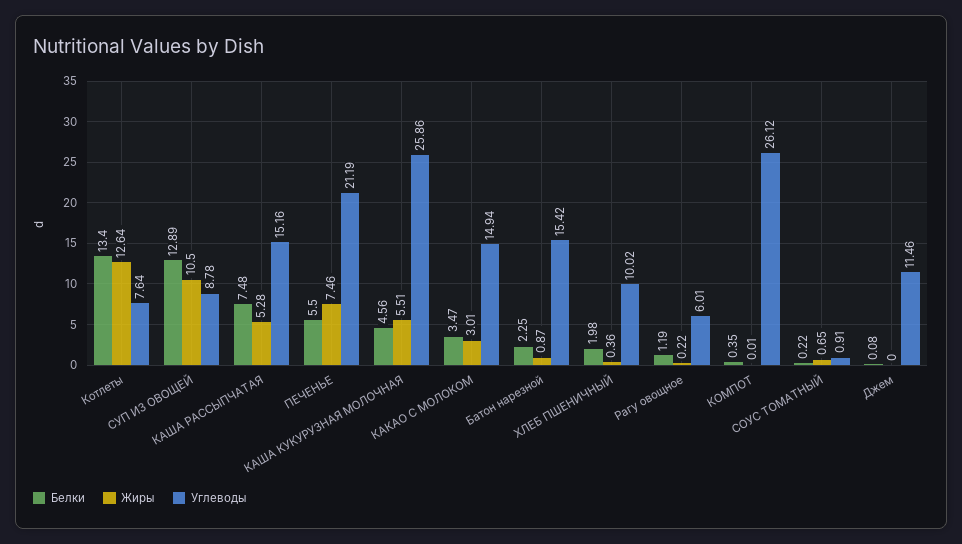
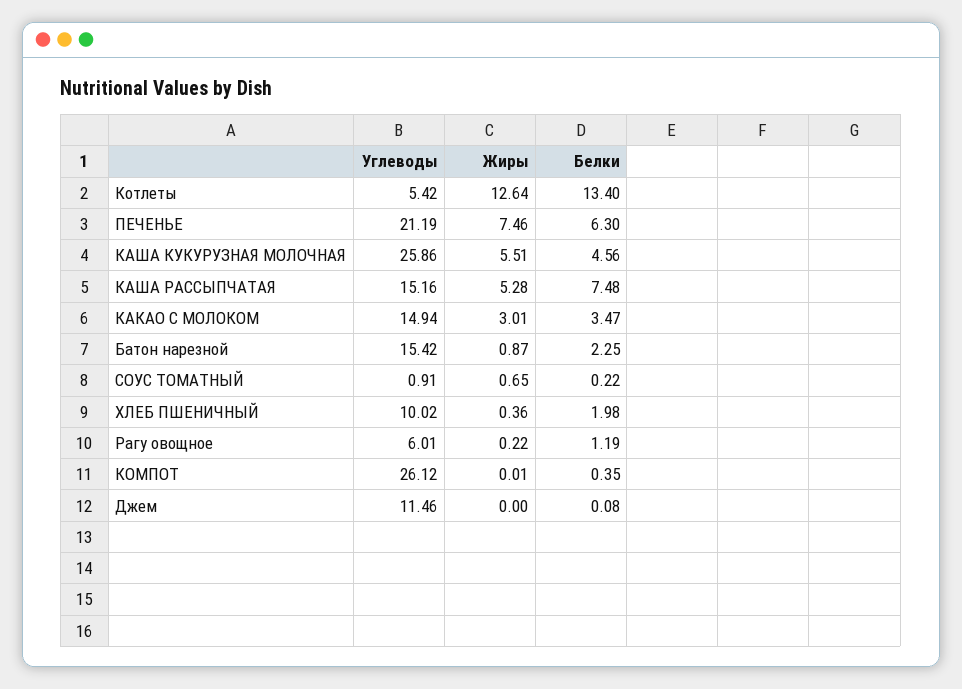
Углеводы, Котлеты: 7.64 -> 5.42
Белки, СУП ИЗ ОВОЩЕЙ: 12.89 -> none
Жиры, СУП ИЗ ОВОЩЕЙ: 10.5 -> none
Углеводы, СУП ИЗ ОВОЩЕЙ: 8.78 -> none
Белки, ПЕЧЕНЬЕ: 5.5 -> 6.3

